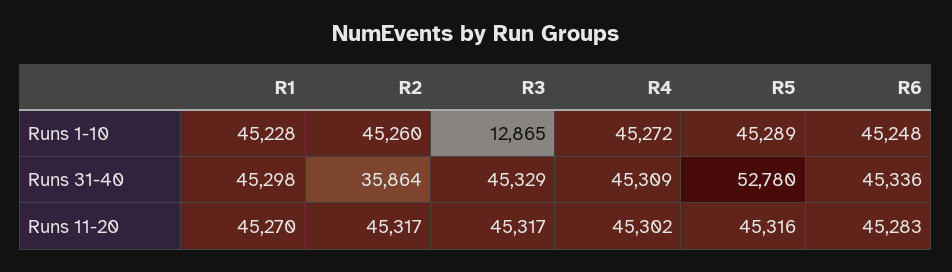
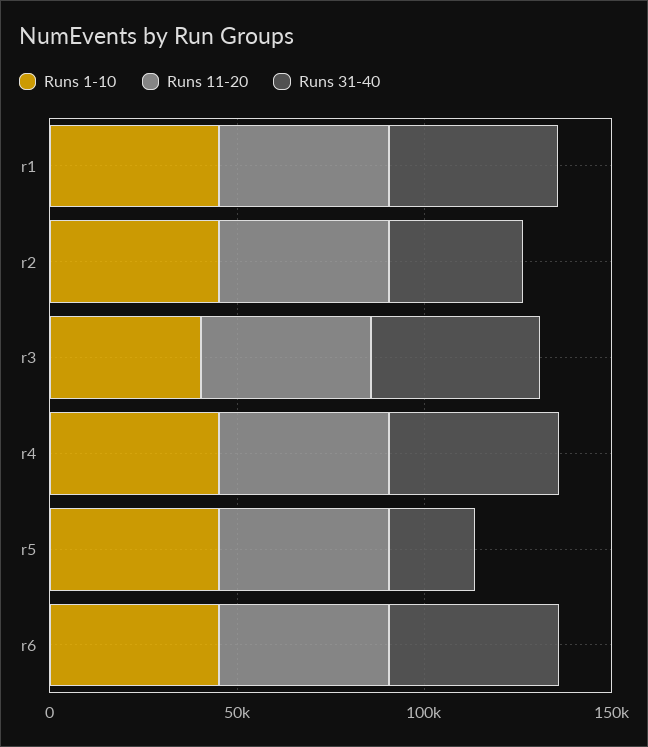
Runs 1-10, R3: 12865 -> 40000
Runs 31-40, R5: 52780 -> 20000

